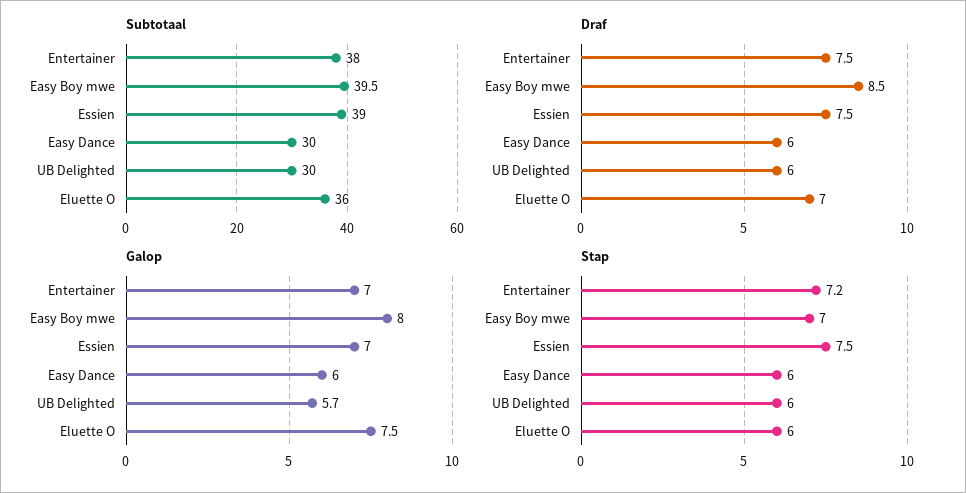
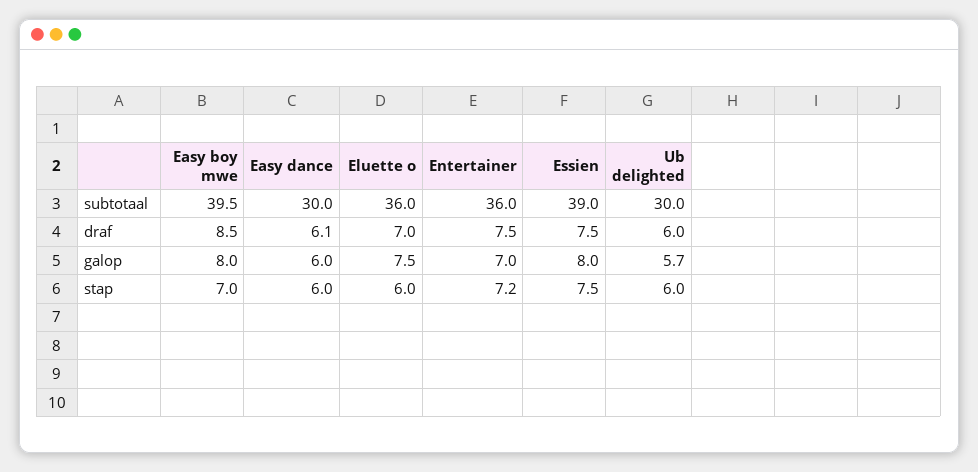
Subtotaal, Entertainer: 38 -> 36
Draf, Easy Dance: 6 -> 6.1
Galop, Essien: 7 -> 8

